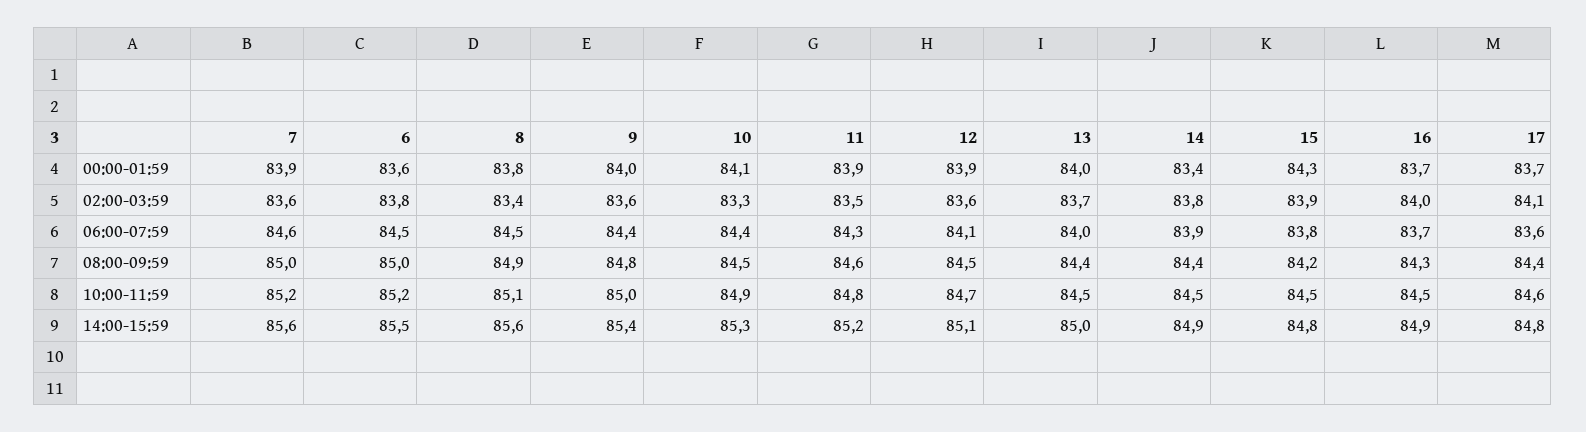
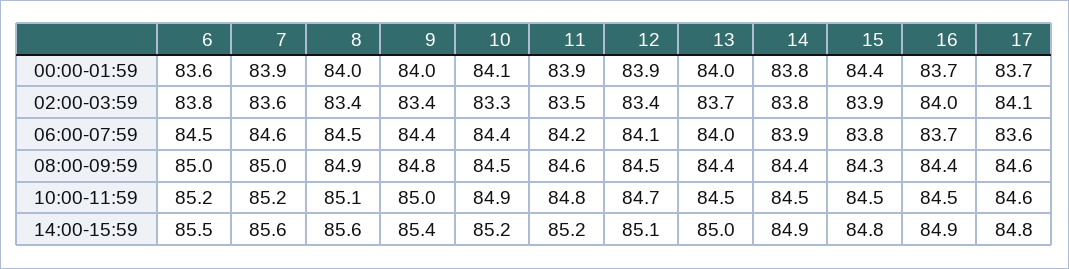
8, 00:00-01:59: 83.8 -> 84
14, 00:00-01:59: 83.4 -> 83.8
15, 00:00-01:59: 84.3 -> 84.4
9, 02:00-03:59: 83.6 -> 83.4
12, 02:00-03:59: 83.6 -> 83.4
11, 06:00-07:59: 84.3 -> 84.2
15, 08:00-09:59: 84.2 -> 84.3
16, 08:00-09:59: 84.3 -> 84.4
17, 08:00-09:59: 84.4 -> 84.6
10, 14:00-15:59: 85.3 -> 85.2

